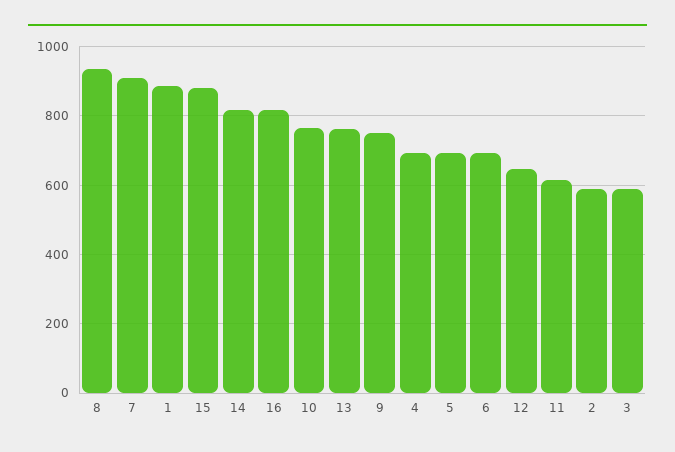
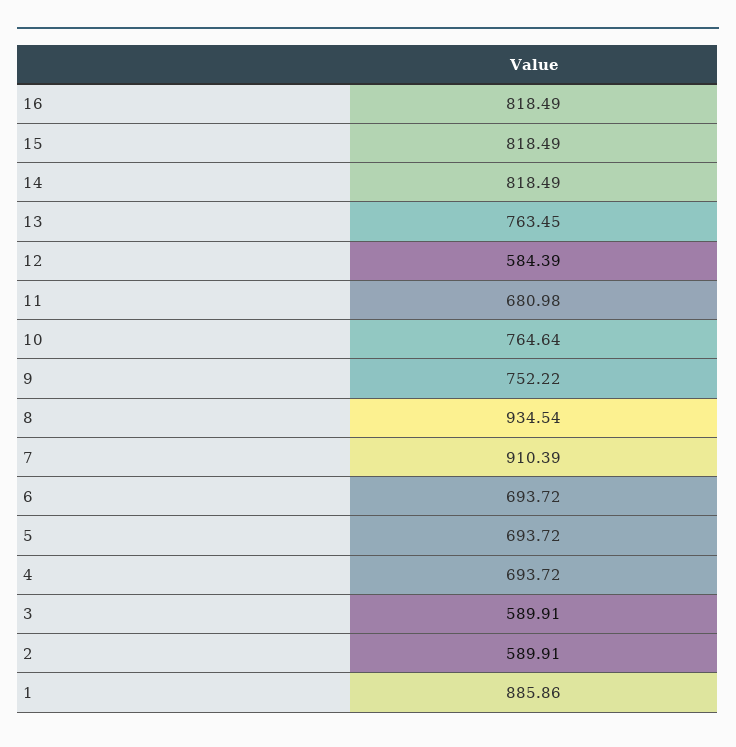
15: 880 -> 818.49
12: 640 -> 584.39
11: 620 -> 680.98

